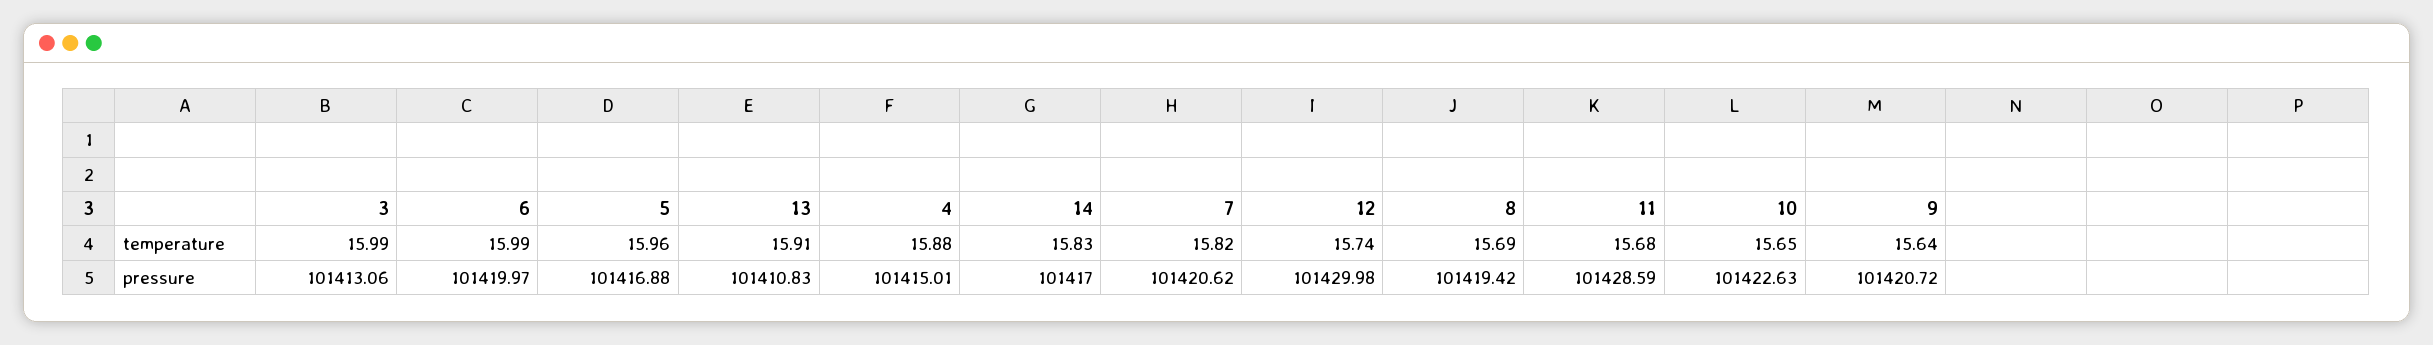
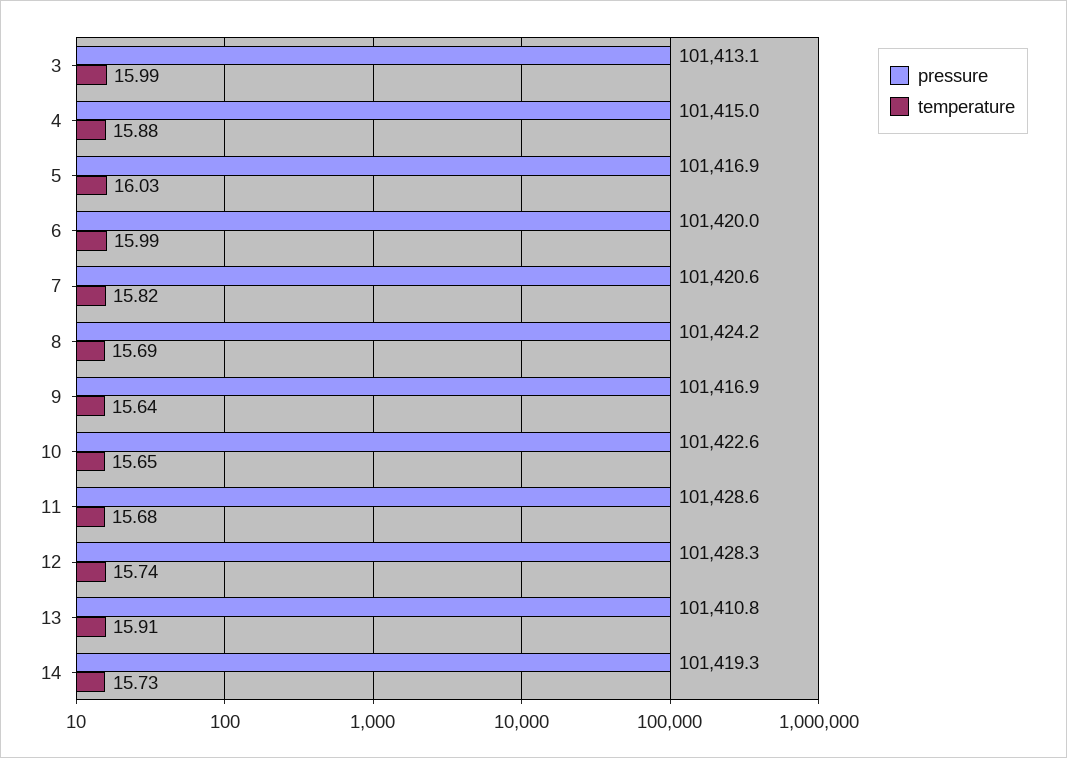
temperature, 5: 15.96 -> 16.03
temperature, 14: 15.83 -> 15.73
pressure, 14: 101417 -> 101419.3
pressure, 12: 101429.98 -> 101428.3
pressure, 8: 101419.42 -> 101424.2
pressure, 9: 101420.72 -> 101416.9

